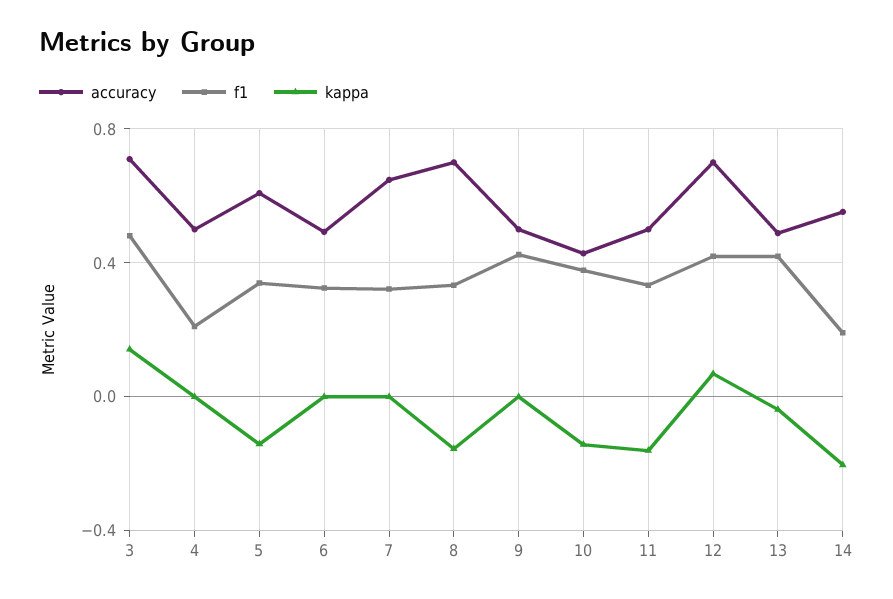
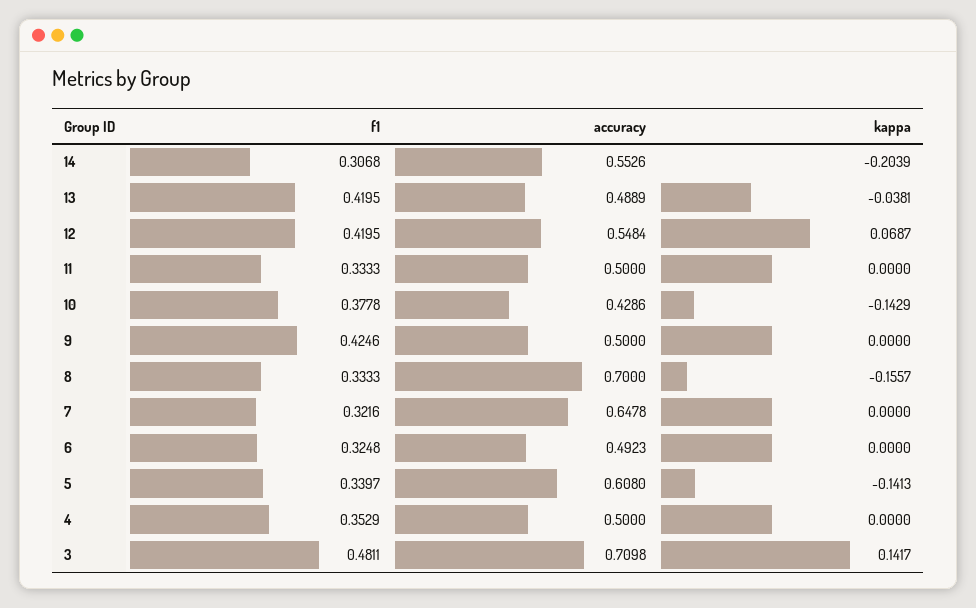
f1, 4: 0.2 -> 0.3529
kappa, 11: -0.15 -> 0
accuracy, 12: 0.7 -> 0.5484
f1, 14: 0.2 -> 0.3068

